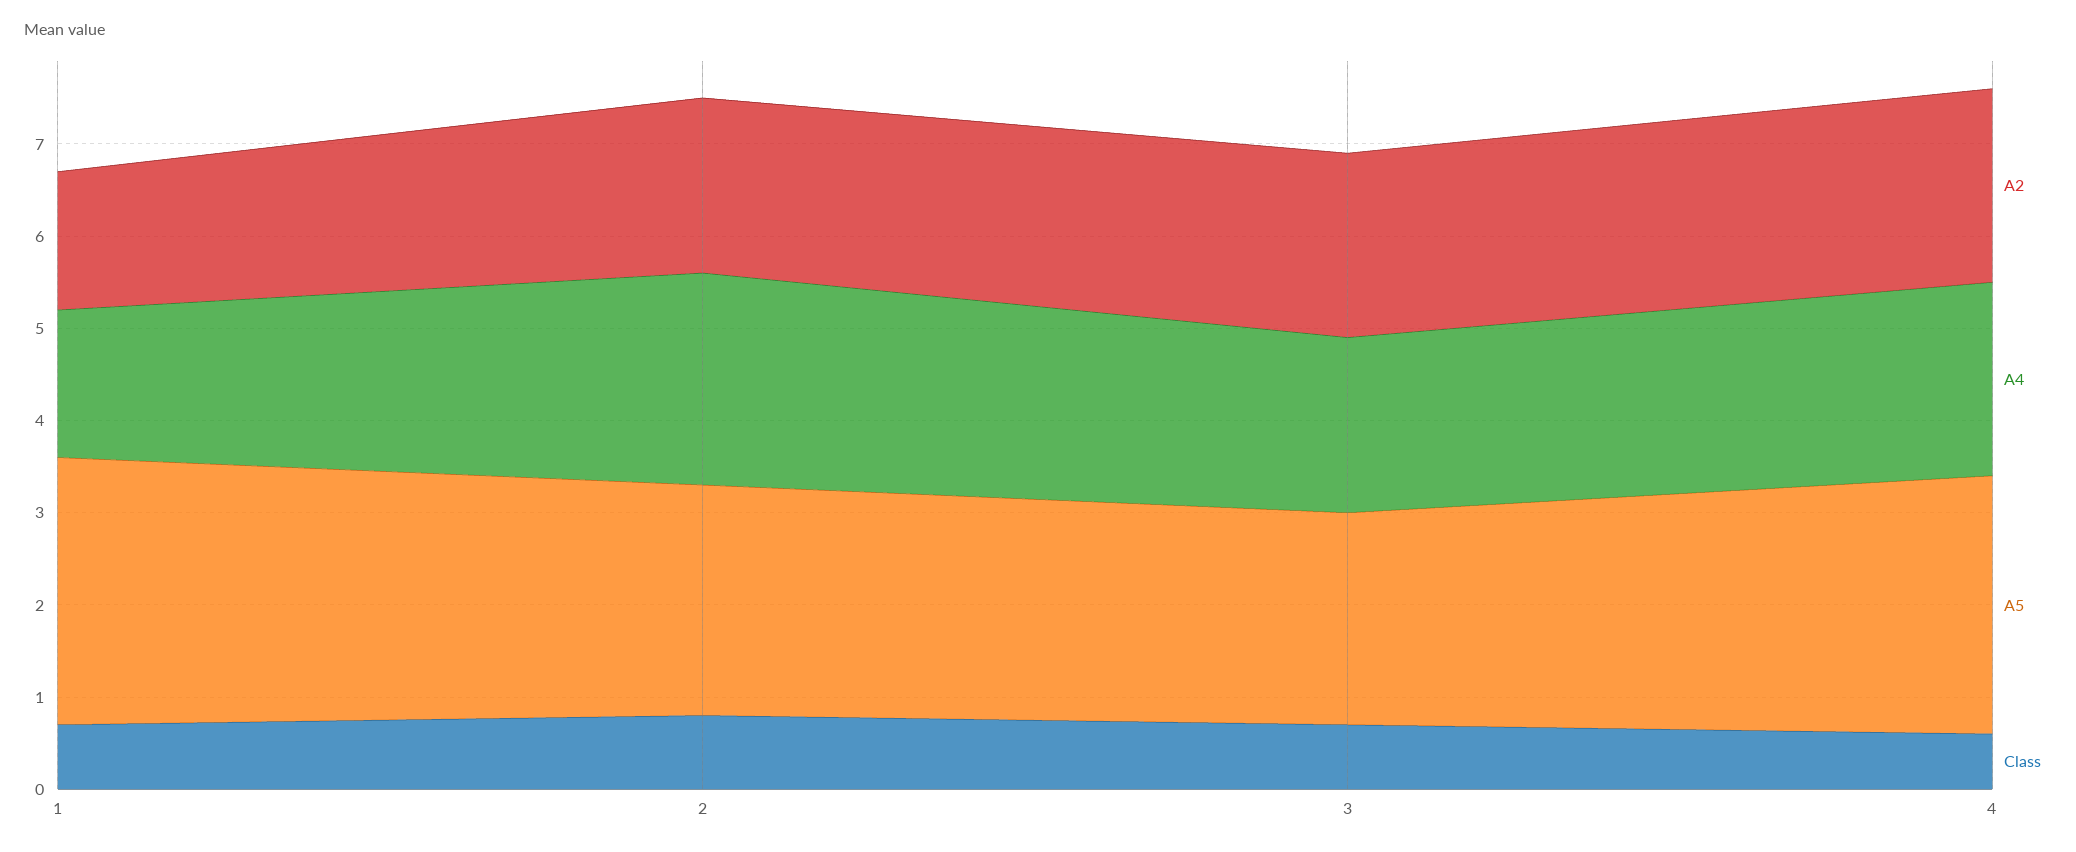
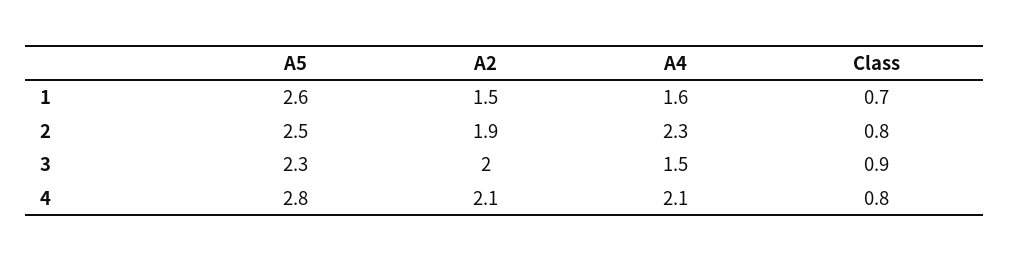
A5, 1: 2.9 -> 2.6
A4, 3: 1.9 -> 1.5
Class, 3: 0.7 -> 0.9
Class, 4: 0.6 -> 0.8

